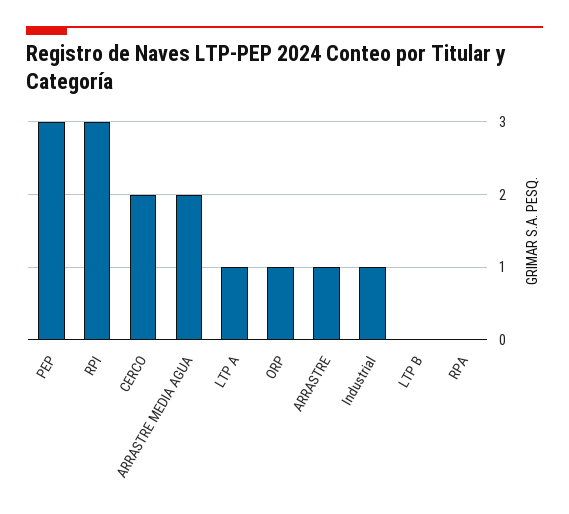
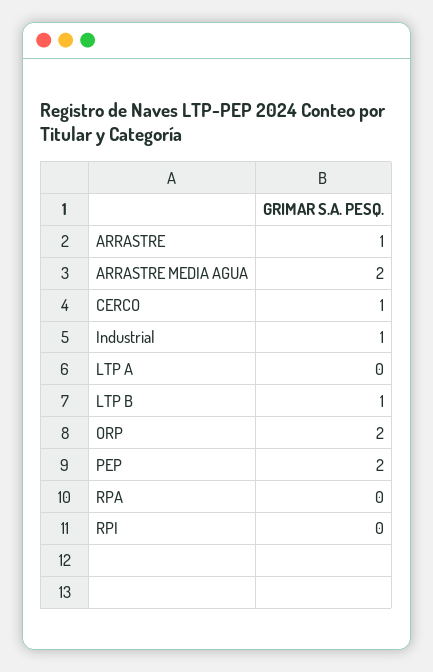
PEP: 3 -> 2
RPI: 3 -> 0
CERCO: 2 -> 1
LTP A: 1 -> 0
ORP: 1 -> 2
LTP B: 0 -> 1

